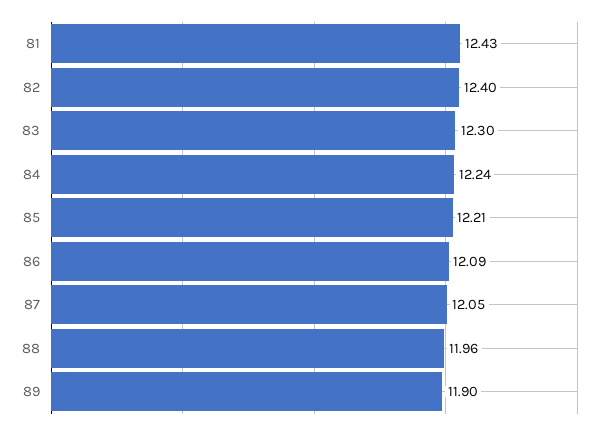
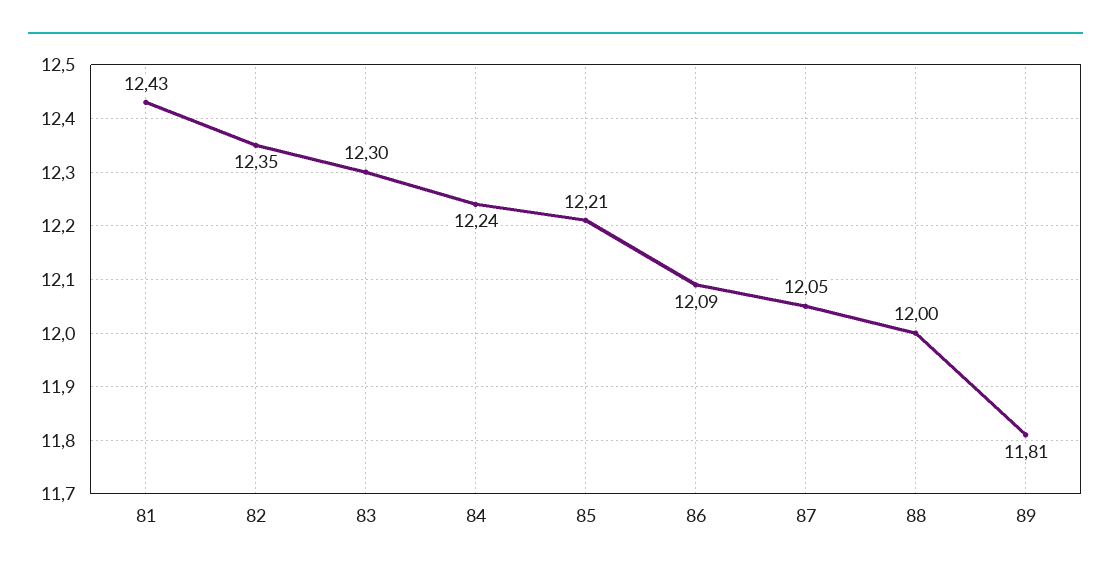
82: 12.4 -> 12.35
88: 11.96 -> 12
89: 11.9 -> 11.81

